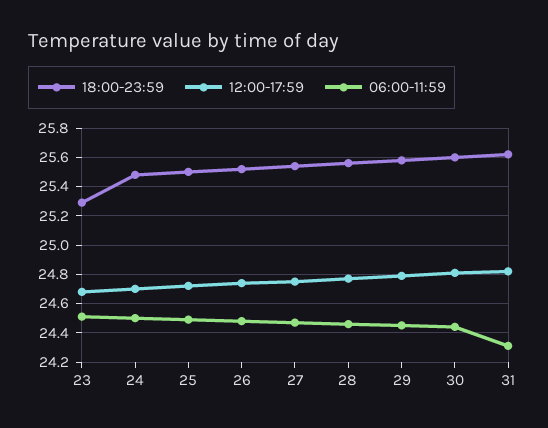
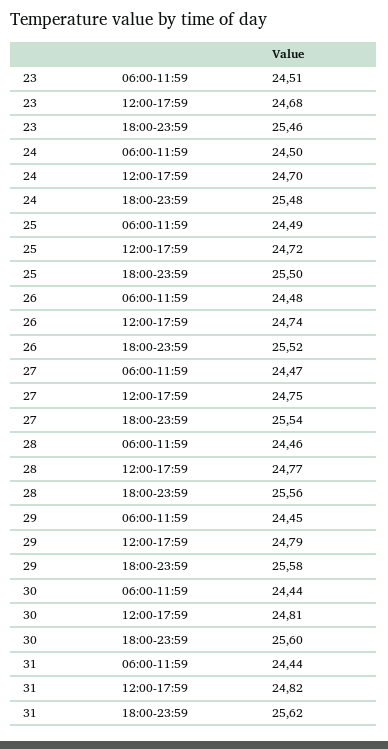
18:00-23:59, 23: 25.3 -> 25.46
06:00-11:59, 31: 24.3 -> 24.44

